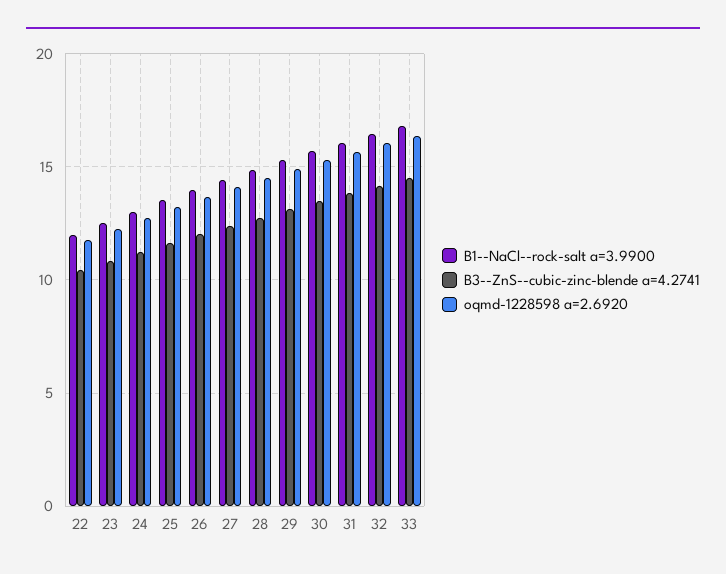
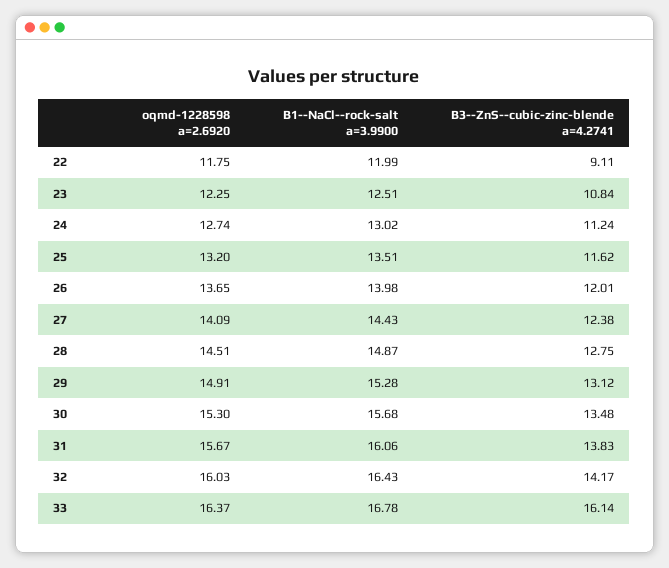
B3--ZnS--cubic-zinc-blende a=4.2741, 22: 10.5 -> 9.11
B3--ZnS--cubic-zinc-blende a=4.2741, 33: 14.5 -> 16.14

